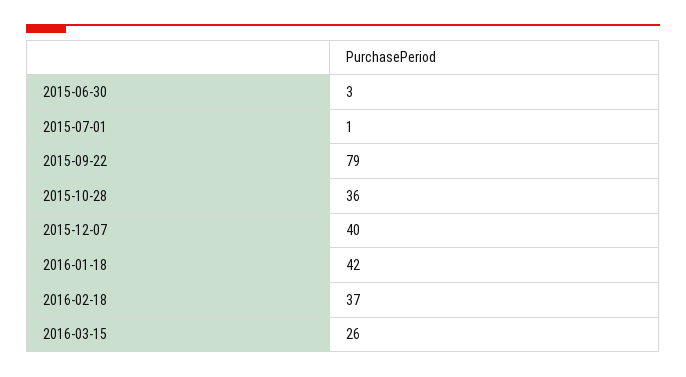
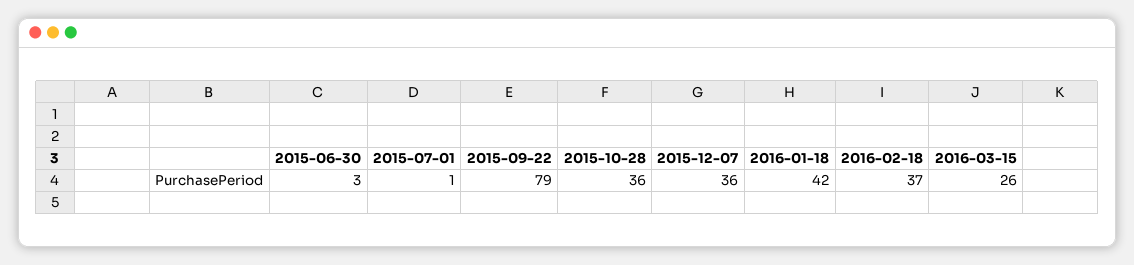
2015-12-07: 40 -> 36

